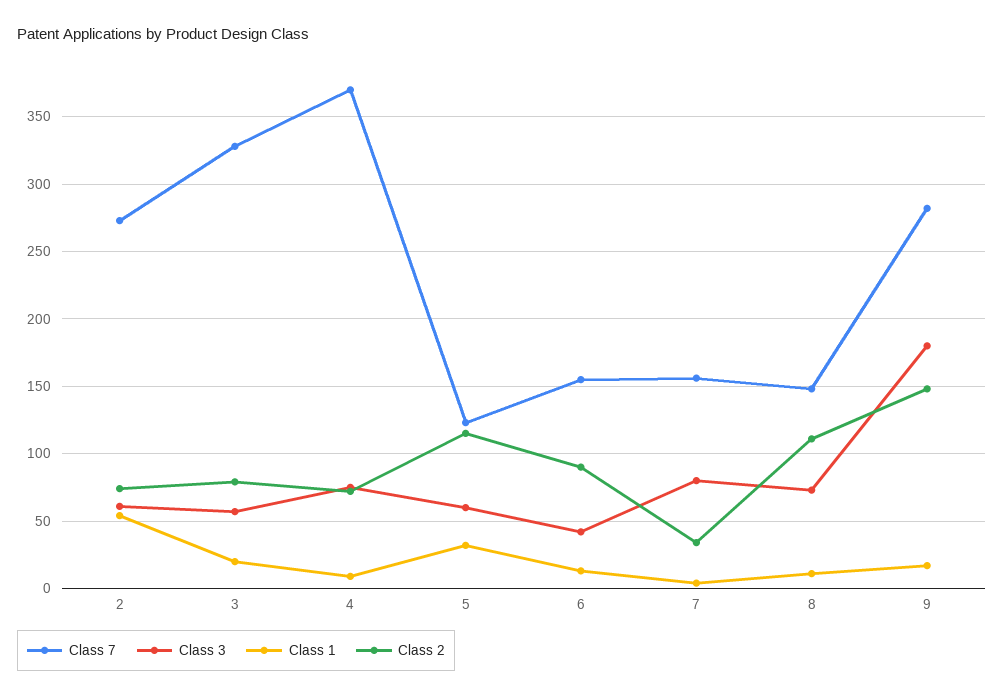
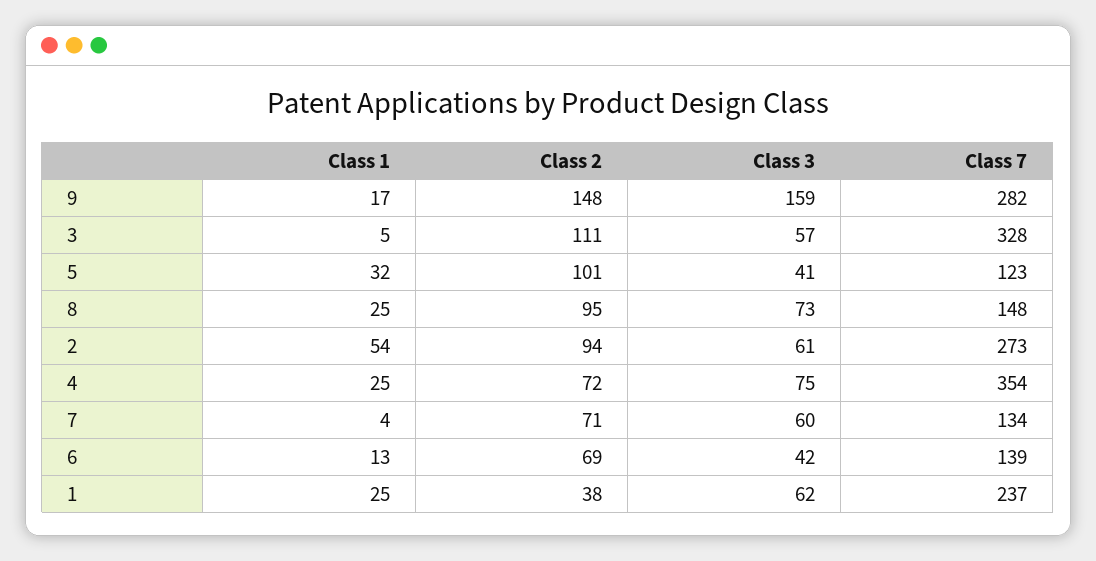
Class 2, 2: 75 -> 94
Class 1, 3: 20 -> 5
Class 2, 3: 80 -> 111
Class 7, 4: 370 -> 354
Class 1, 4: 10 -> 25
Class 3, 5: 60 -> 41
Class 2, 5: 115 -> 101
Class 7, 6: 155 -> 139
Class 2, 6: 90 -> 69
Class 7, 7: 155 -> 134
Class 3, 7: 80 -> 60
Class 2, 7: 35 -> 71
Class 1, 8: 10 -> 25
Class 2, 8: 110 -> 95
Class 3, 9: 180 -> 159
Class 1, 1: none -> 25
Class 2, 1: none -> 38
Class 3, 1: none -> 62
Class 7, 1: none -> 237

